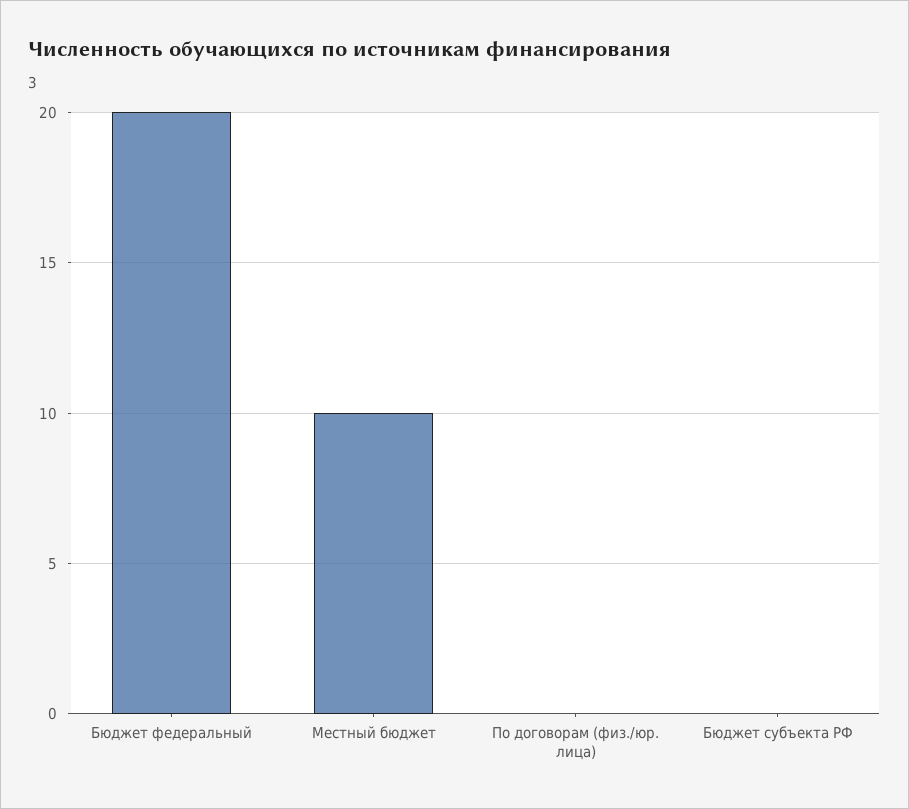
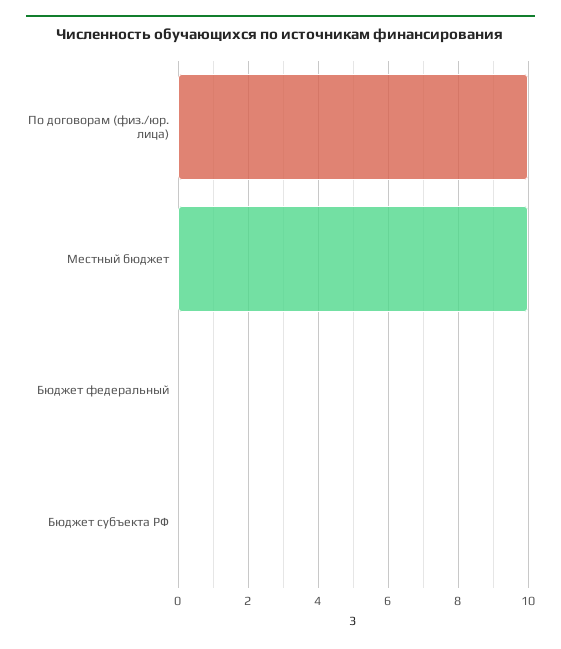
Бюджет федеральный: 20 -> 0
По договорам (физ./юр. лица): 0 -> 10

